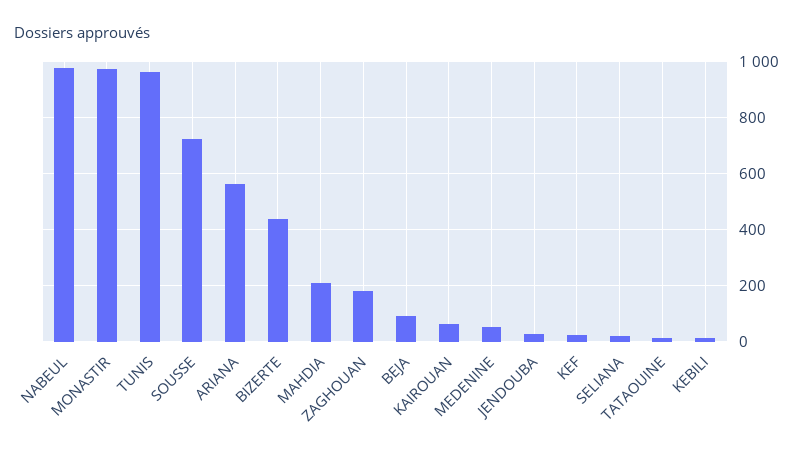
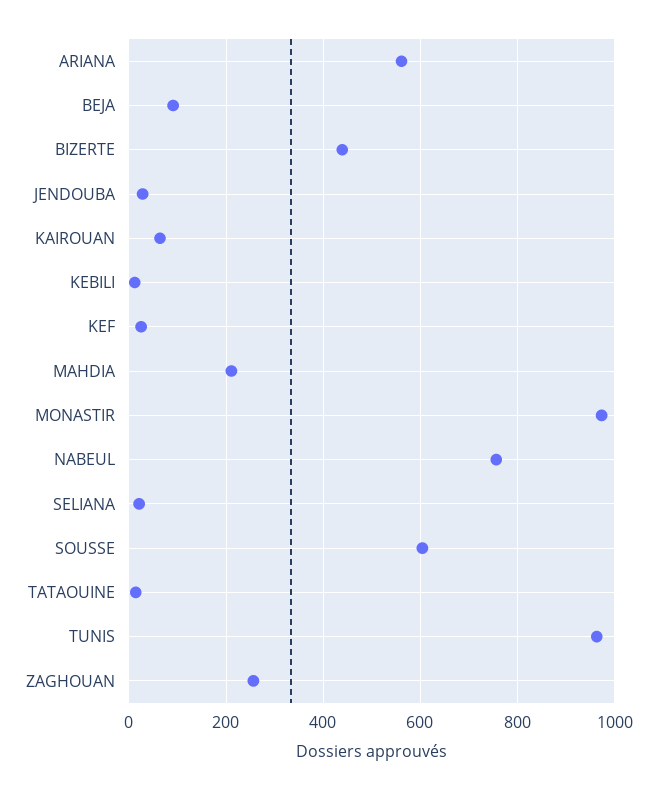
NABEUL: 975 -> 760
SOUSSE: 725 -> 600
ZAGHOUAN: 175 -> 260
MEDENINE: 50 -> none

